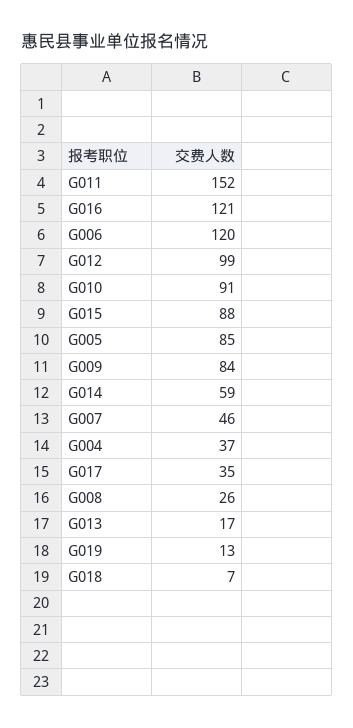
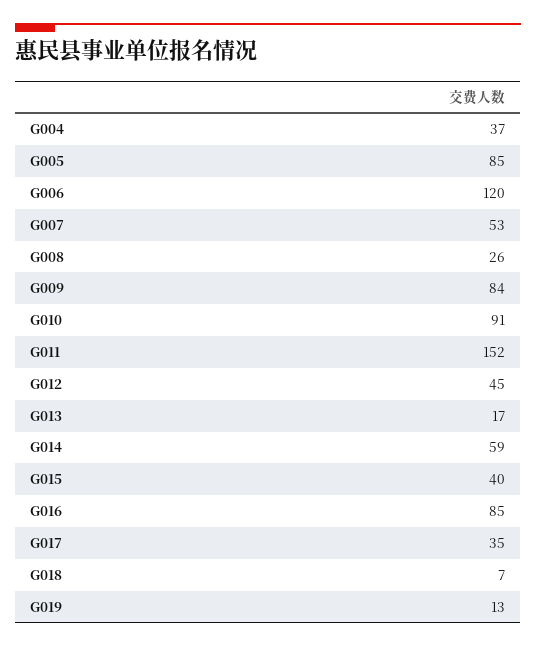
G016: 121 -> 85
G012: 99 -> 45
G015: 88 -> 40
G007: 46 -> 53

